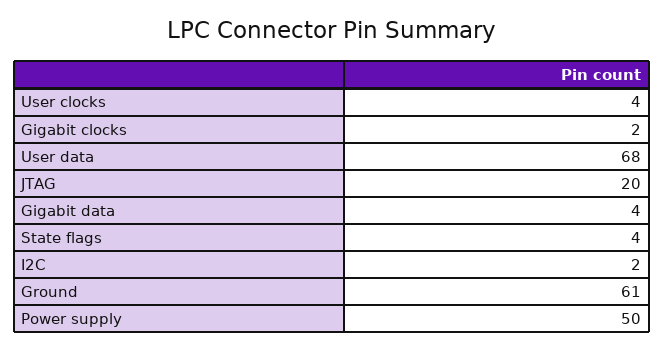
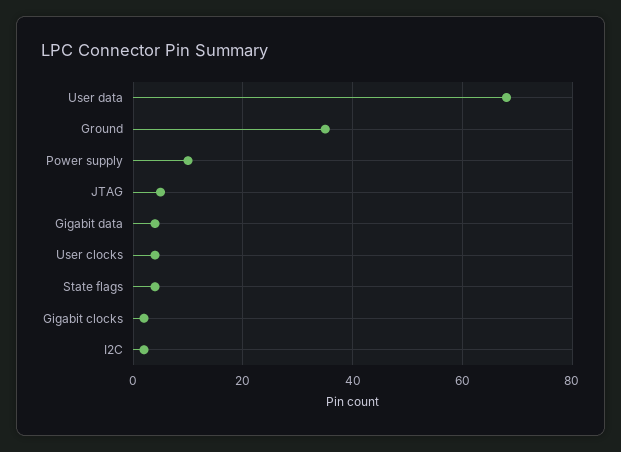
JTAG: 20 -> 5
Ground: 61 -> 35
Power supply: 50 -> 10

